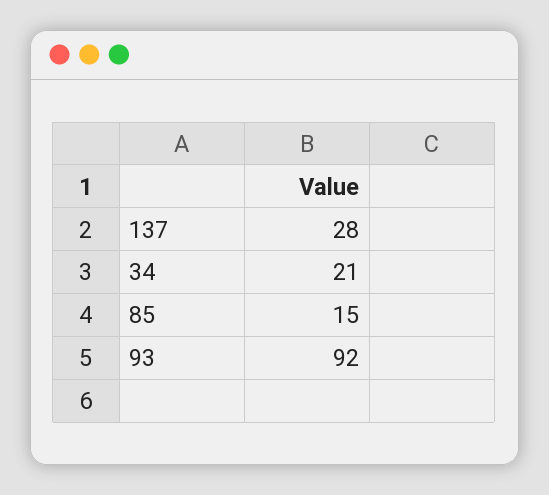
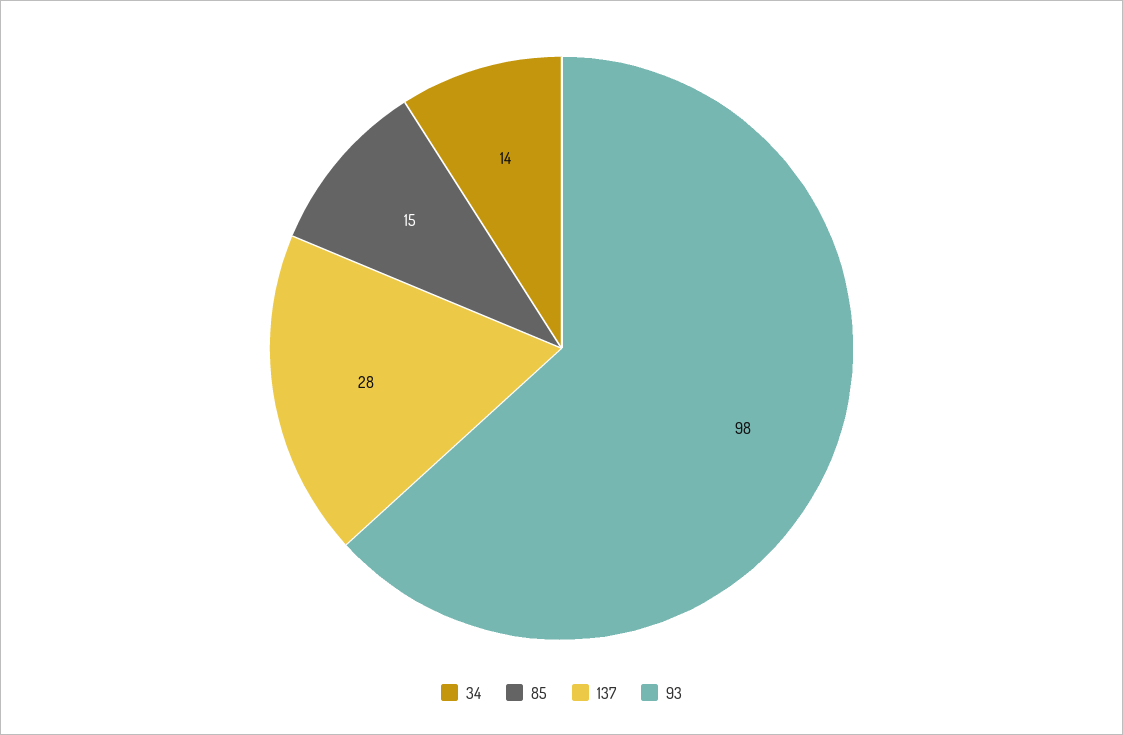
34: 21 -> 14
93: 92 -> 98

